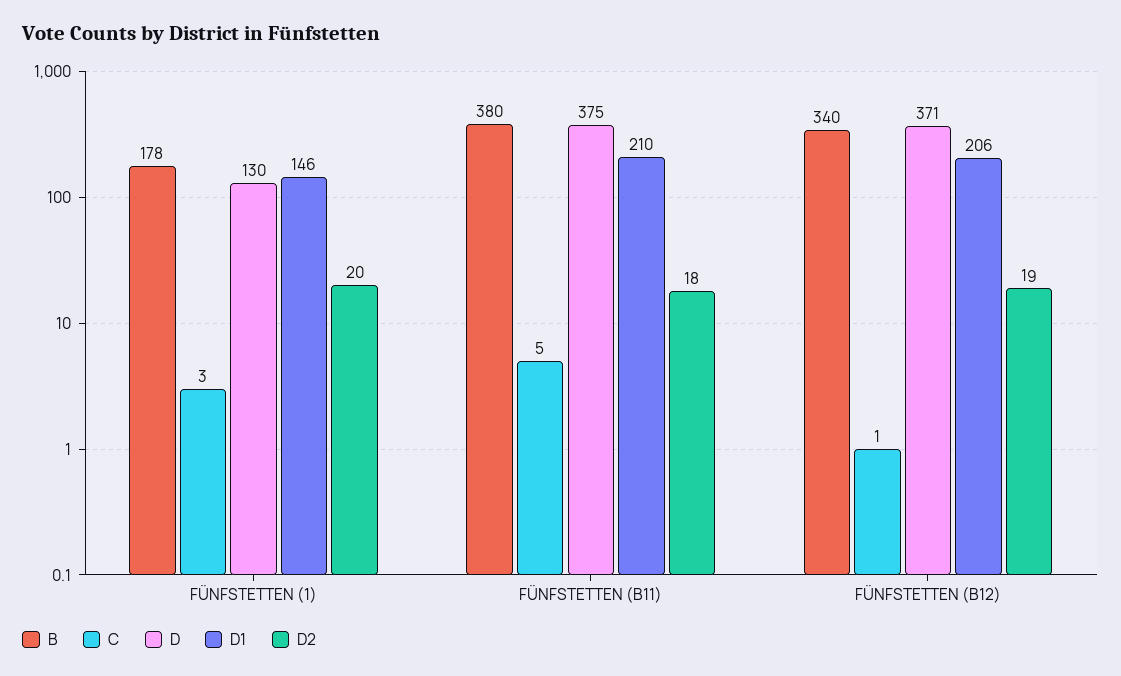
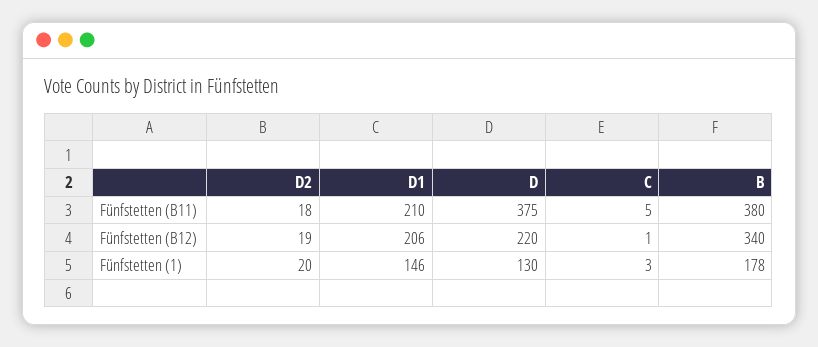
D, FÜNFSTETTEN (B12): 371 -> 220

